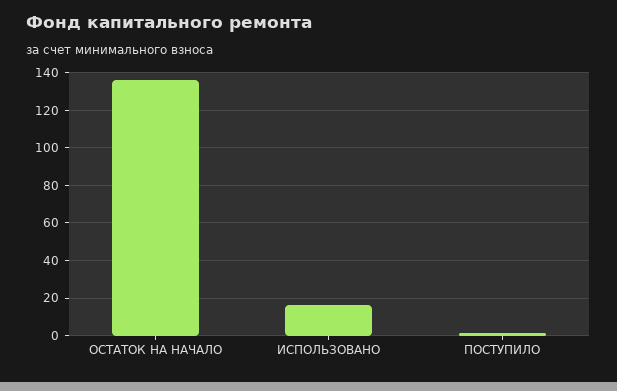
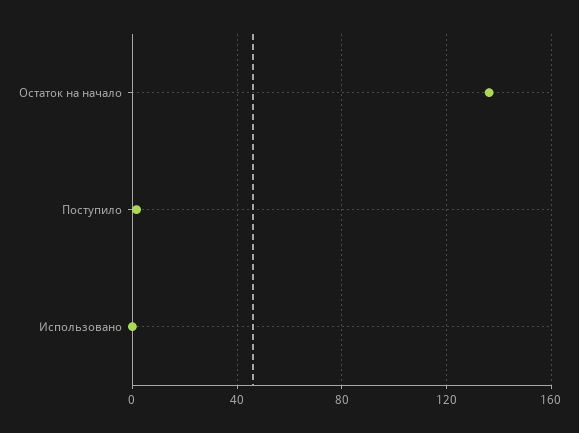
ИСПОЛЬЗОВАНО: 15 -> 0

